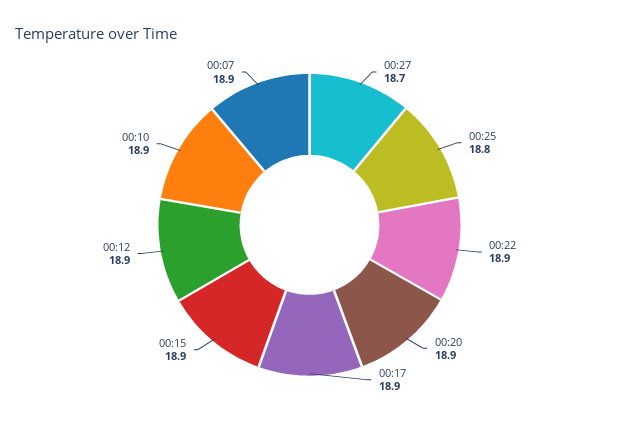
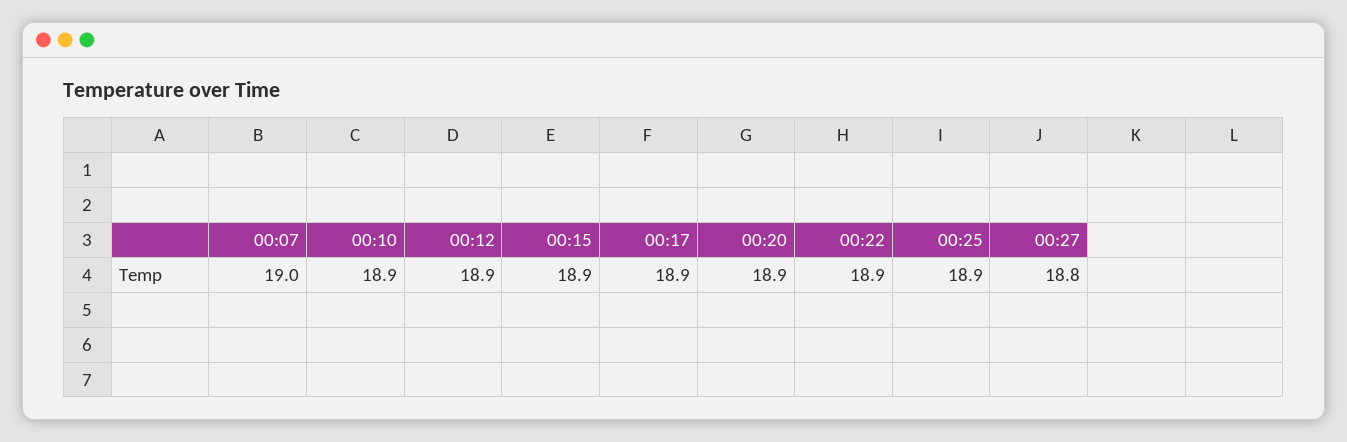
00:27: 18.7 -> 18.8
00:25: 18.8 -> 18.9
00:07: 18.9 -> 19

